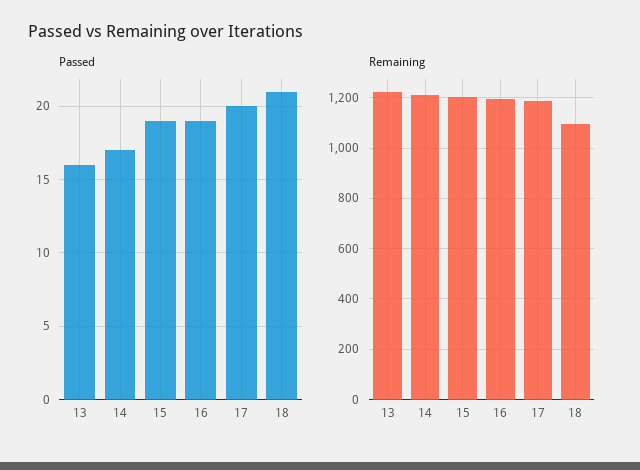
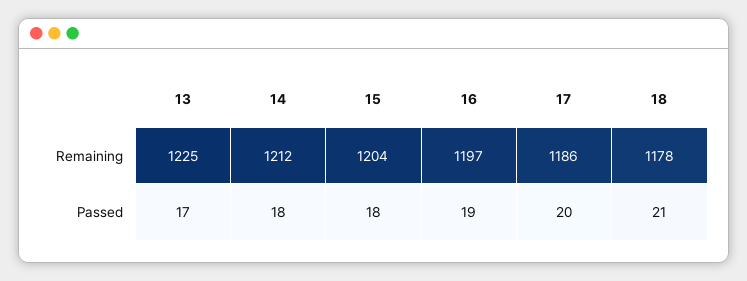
Passed, 13: 16 -> 17
Passed, 14: 17 -> 18
Passed, 15: 19 -> 18
Remaining, 18: 1100 -> 1178

